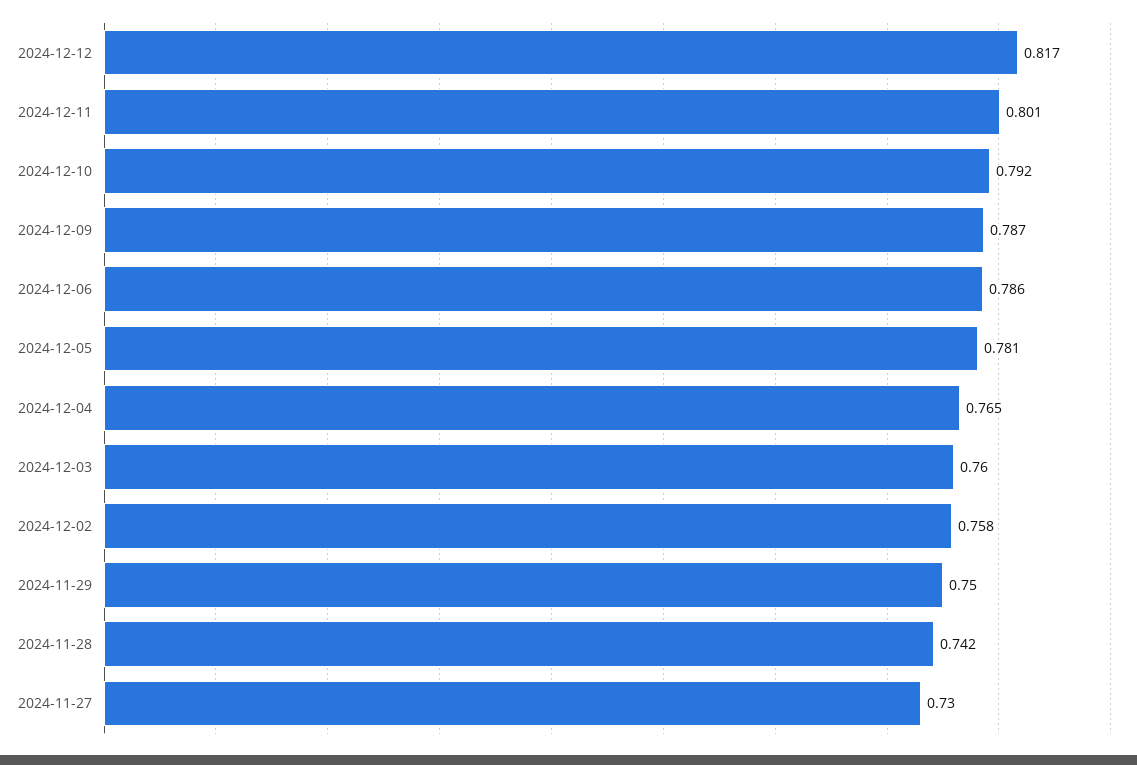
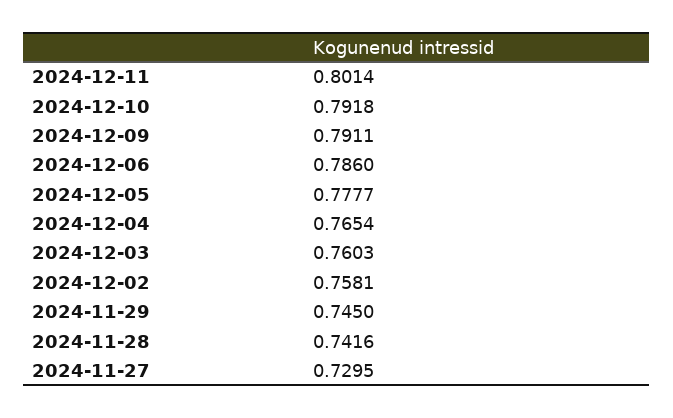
2024-12-12: 0.817 -> none
2024-12-09: 0.787 -> 0.7911
2024-12-05: 0.781 -> 0.7777
2024-11-29: 0.75 -> 0.745

